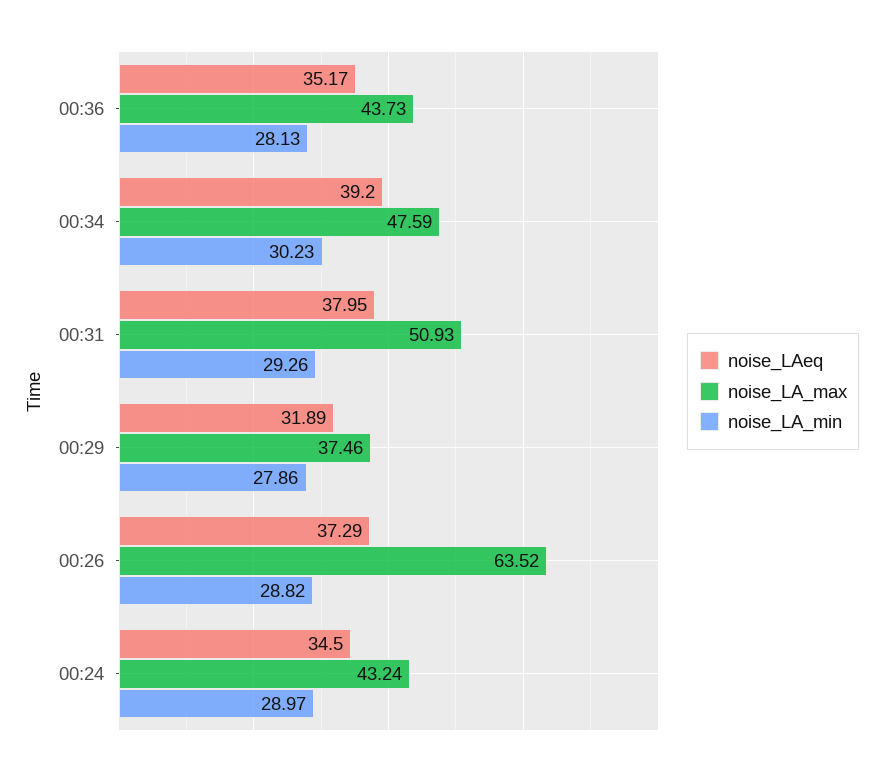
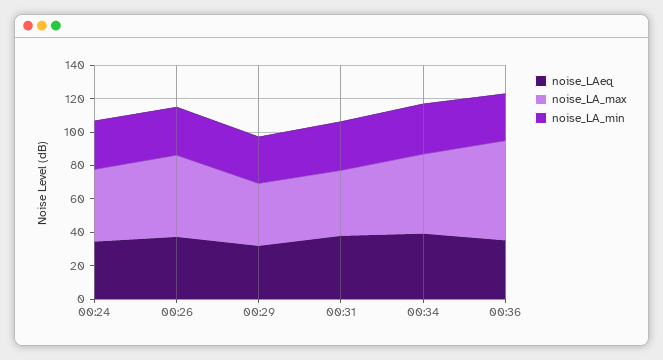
noise_LA_max, 00:36: 43.73 -> 60
noise_LA_max, 00:31: 50.93 -> 40
noise_LA_max, 00:26: 63.52 -> 50

